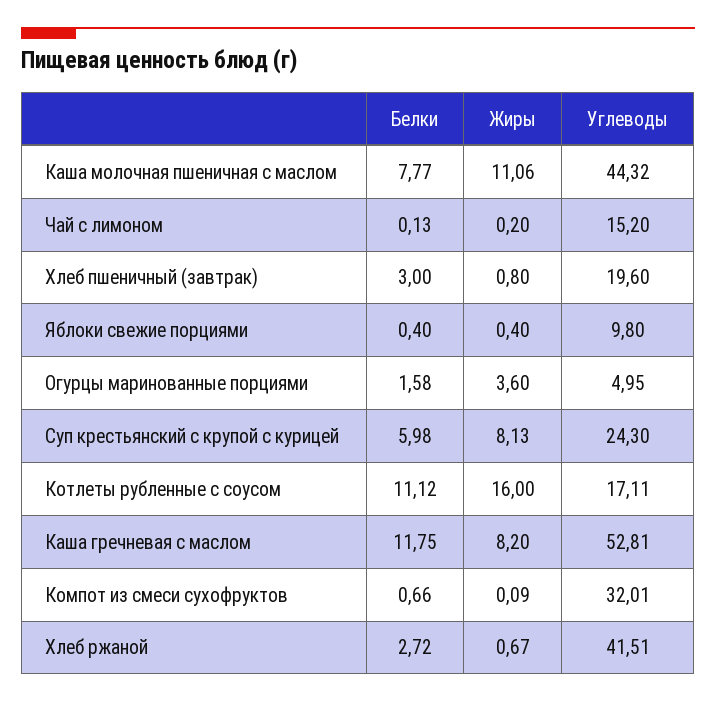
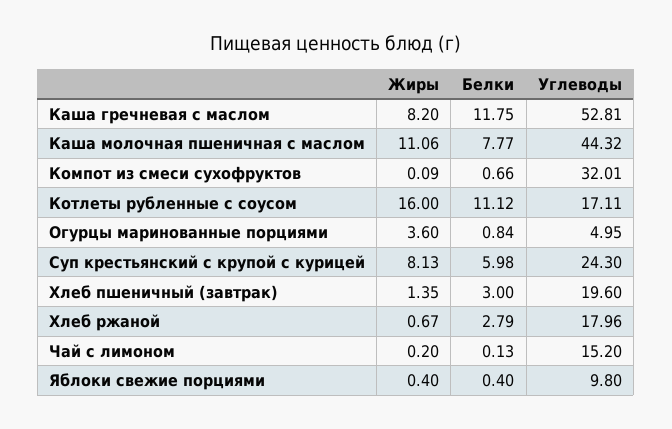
Жиры, Хлеб пшеничный (завтрак): 0.8 -> 1.35
Белки, Огурцы маринованные порциями: 1.58 -> 0.84
Белки, Хлеб ржаной: 2.72 -> 2.79
Углеводы, Хлеб ржаной: 41.51 -> 17.96

